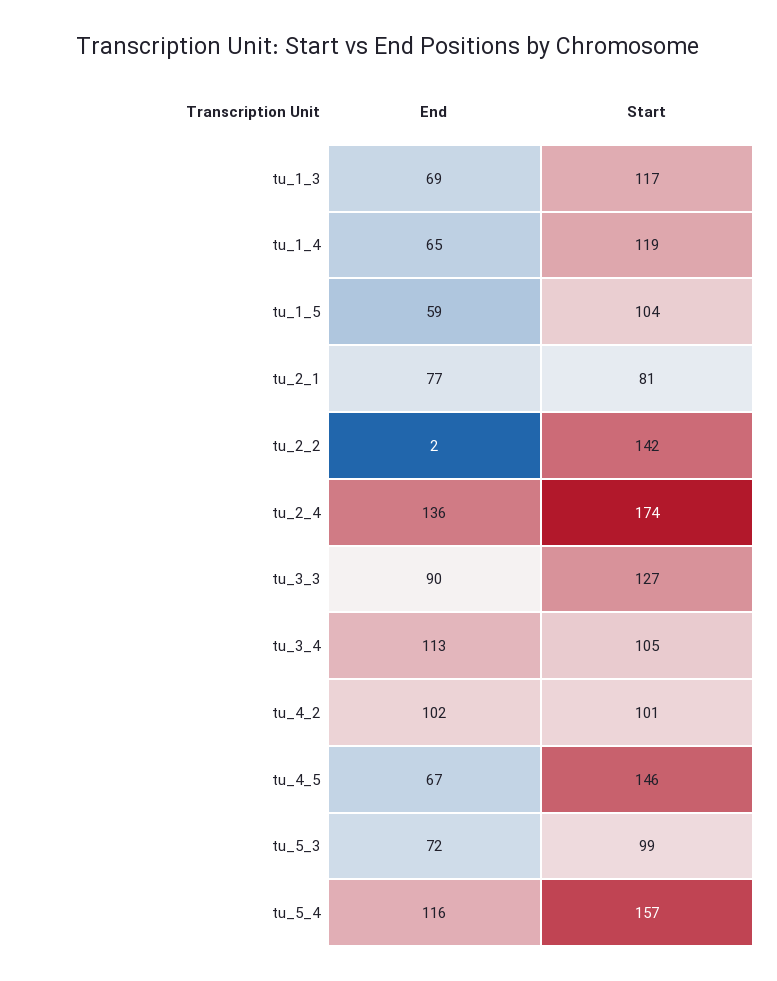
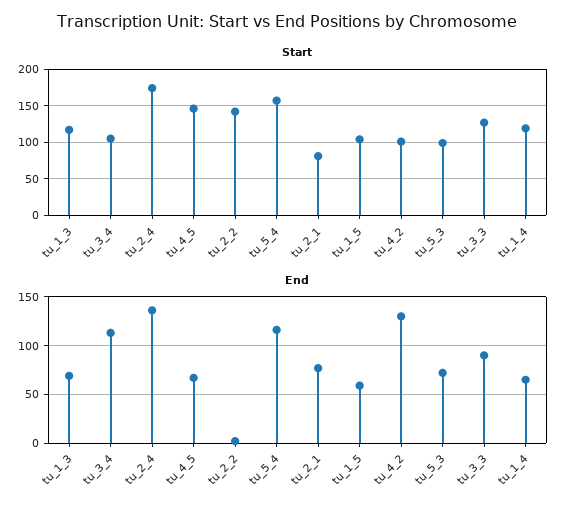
End, tu_4_2: 102 -> 130

